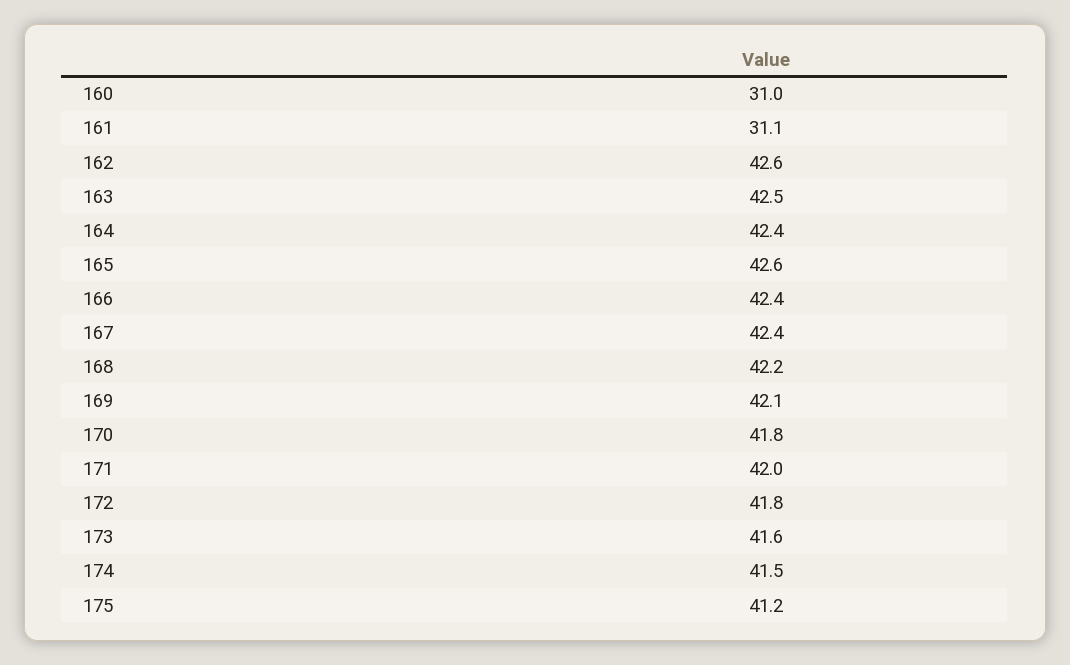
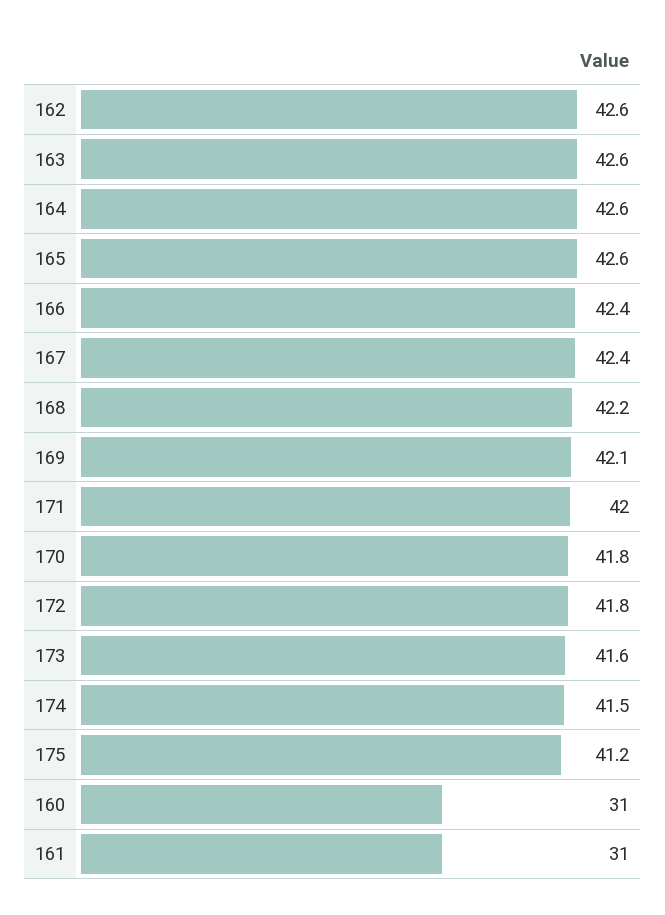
161: 31.1 -> 31
163: 42.5 -> 42.6
164: 42.4 -> 42.6

